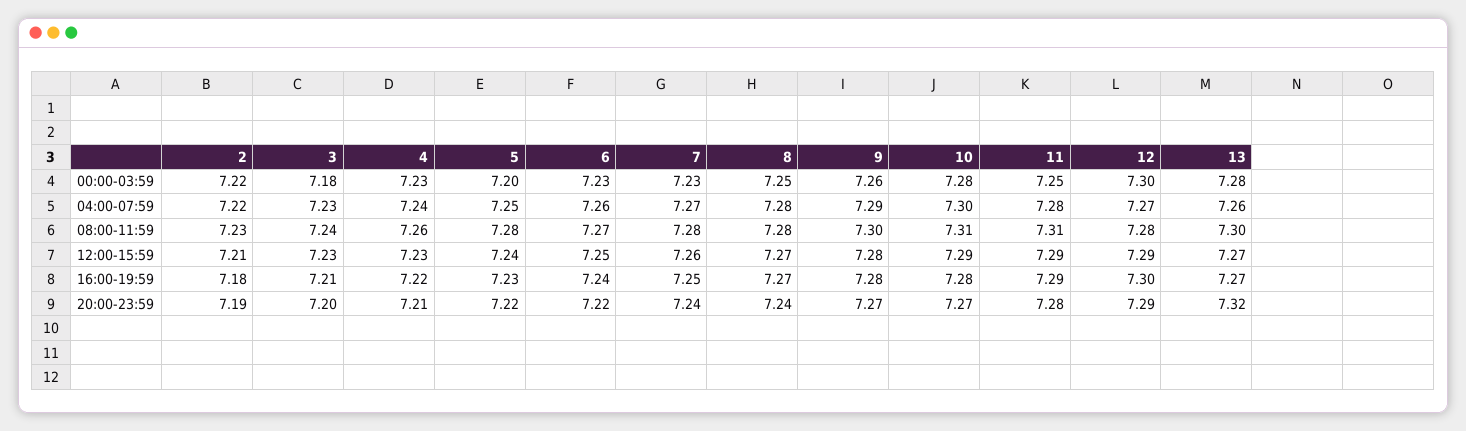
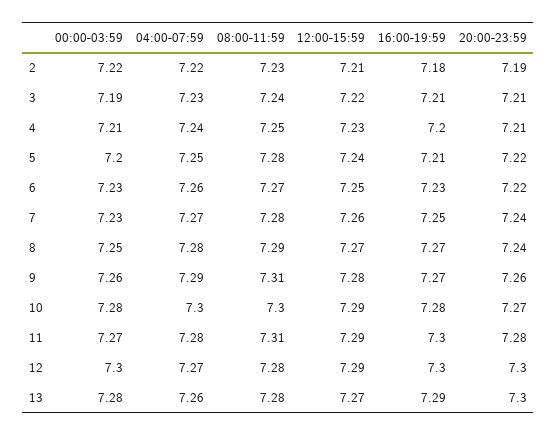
3, 00:00-03:59: 7.18 -> 7.19
4, 00:00-03:59: 7.23 -> 7.21
11, 00:00-03:59: 7.25 -> 7.27
4, 08:00-11:59: 7.26 -> 7.25
8, 08:00-11:59: 7.28 -> 7.29
9, 08:00-11:59: 7.3 -> 7.31
10, 08:00-11:59: 7.31 -> 7.3
13, 08:00-11:59: 7.3 -> 7.28
3, 12:00-15:59: 7.23 -> 7.22
4, 16:00-19:59: 7.22 -> 7.2
5, 16:00-19:59: 7.23 -> 7.21
6, 16:00-19:59: 7.24 -> 7.23
9, 16:00-19:59: 7.28 -> 7.27
11, 16:00-19:59: 7.29 -> 7.3
13, 16:00-19:59: 7.27 -> 7.29
3, 20:00-23:59: 7.2 -> 7.21
9, 20:00-23:59: 7.27 -> 7.26
12, 20:00-23:59: 7.29 -> 7.3
13, 20:00-23:59: 7.32 -> 7.3

